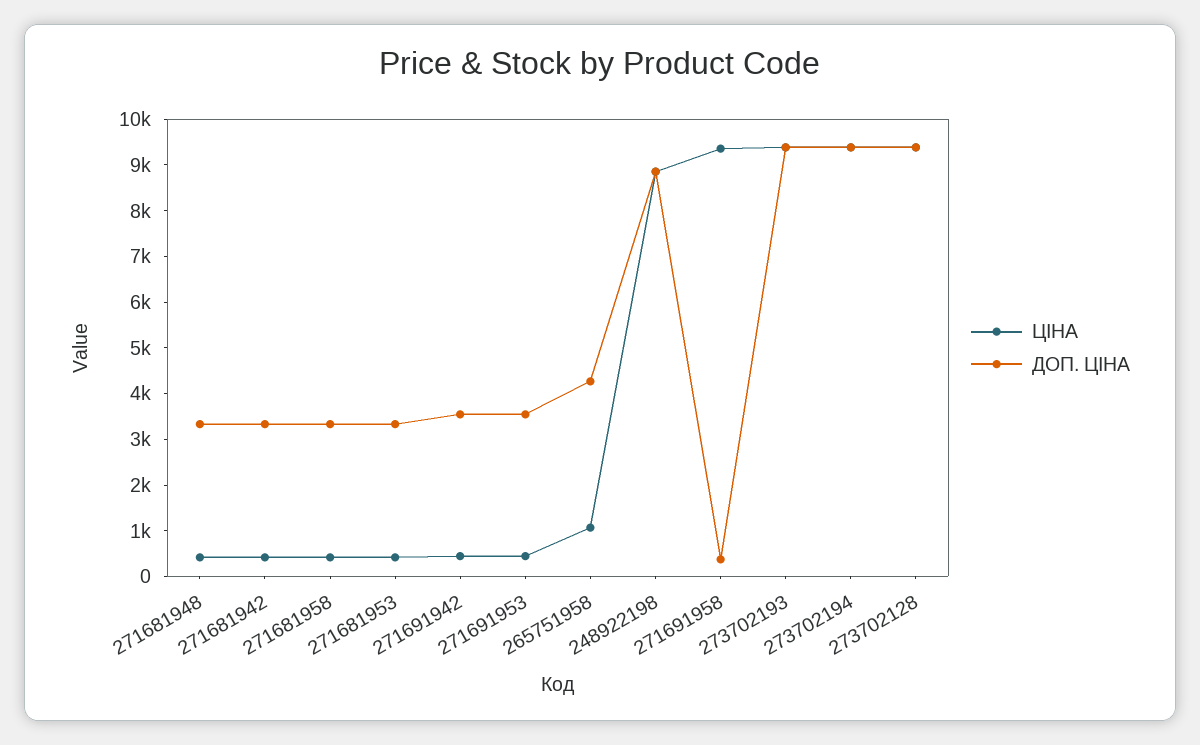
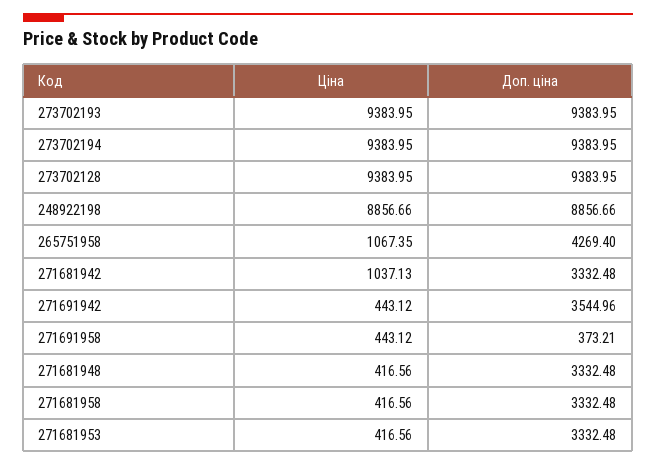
ЦІНА, 271681942: 400 -> 1037.13
ЦІНА, 271691953: 400 -> none
ДОП. ЦІНА, 271691953: 3600 -> none
ЦІНА, 271691958: 9400 -> 443.12

